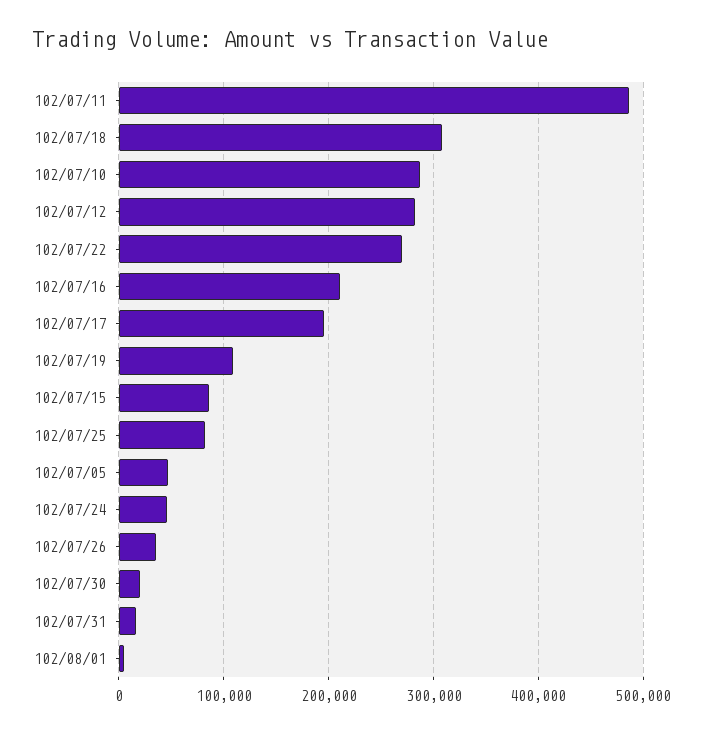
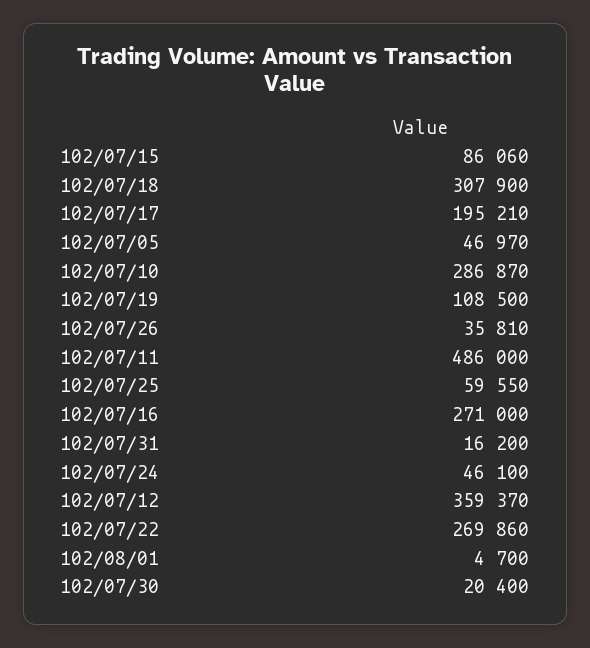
102/07/12: 280000 -> 359370
102/07/16: 210000 -> 271000
102/07/25: 80000 -> 59550

